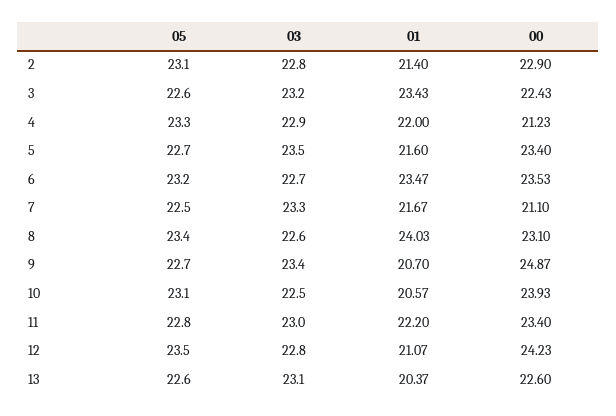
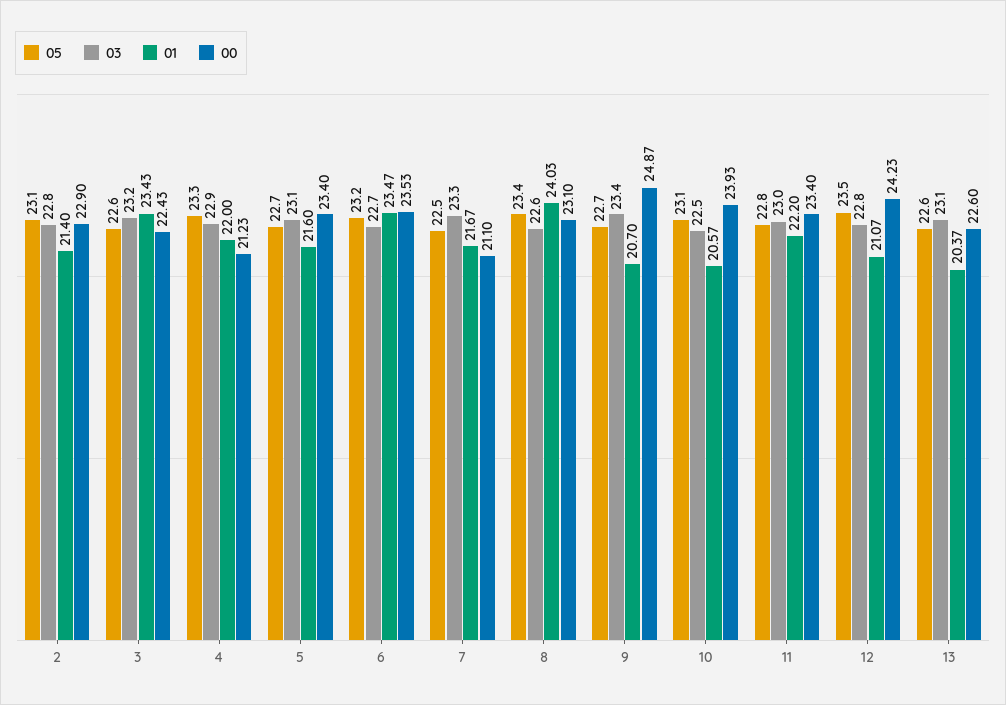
03, 5: 23.5 -> 23.1

